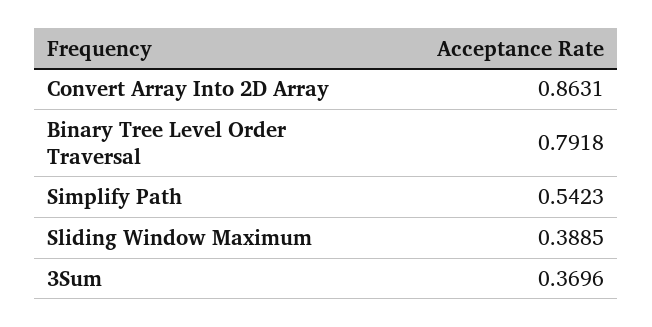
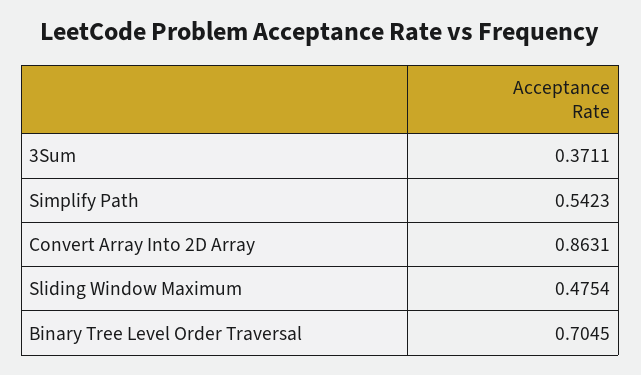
Binary Tree Level Order Traversal: 0.7918 -> 0.7045
Sliding Window Maximum: 0.3885 -> 0.4754
3Sum: 0.3696 -> 0.3711

